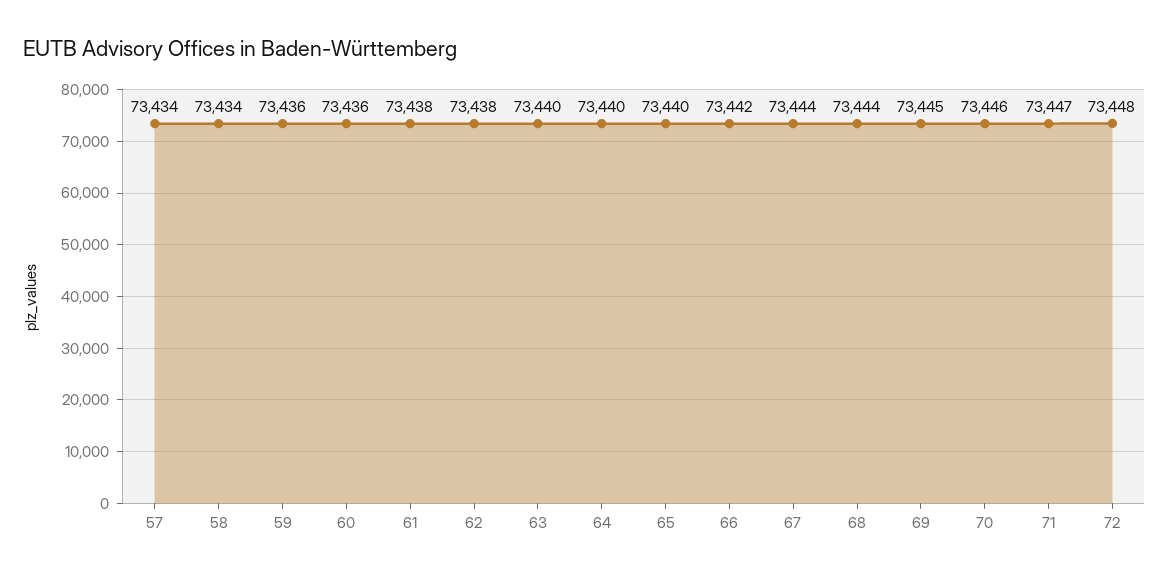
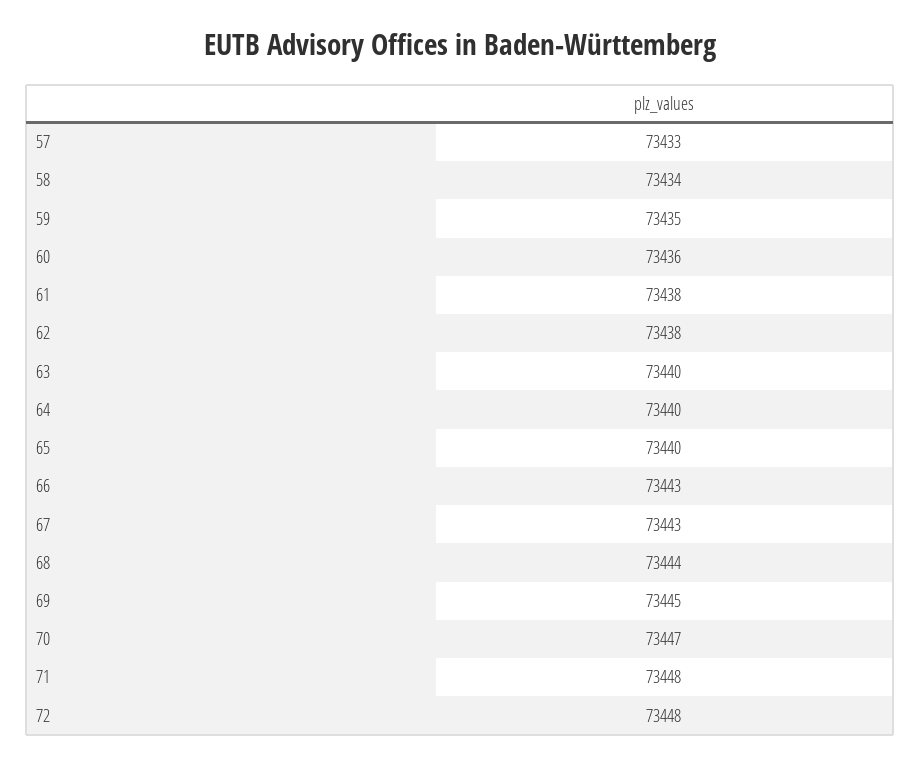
57: 73434 -> 73433
59: 73436 -> 73435
66: 73442 -> 73443
67: 73444 -> 73443
70: 73446 -> 73447
71: 73447 -> 73448

